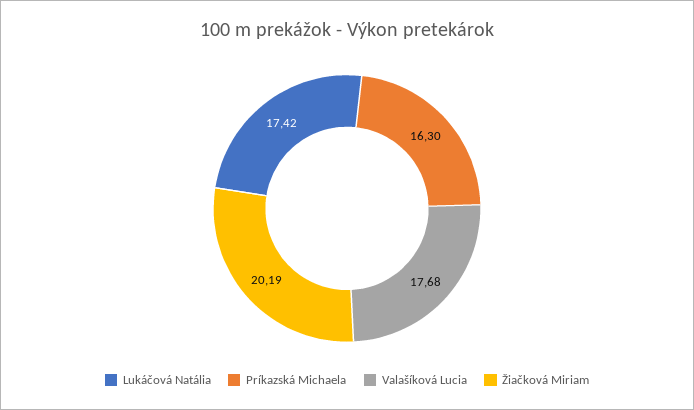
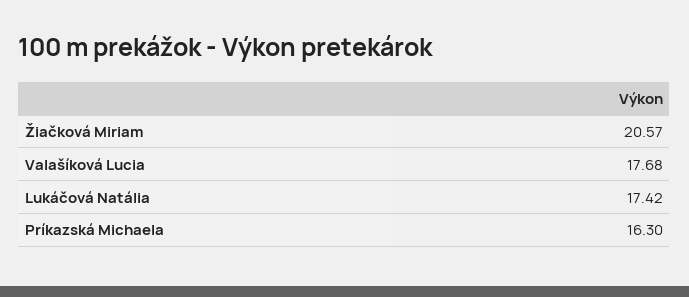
Žiačková Miriam: 20.19 -> 20.57

